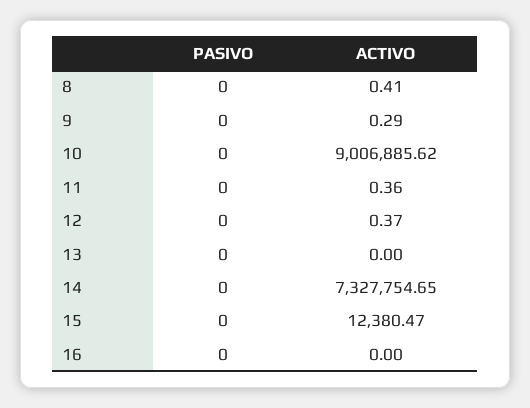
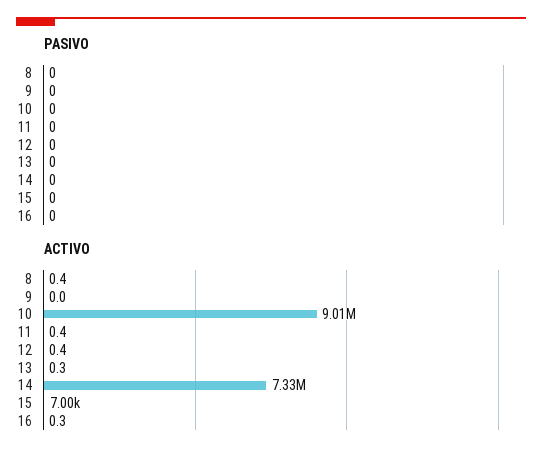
ACTIVO, 9: 0.29 -> 0
ACTIVO, 13: 0 -> 0.3
ACTIVO, 15: 12380.47 -> 7000
ACTIVO, 16: 0 -> 0.3

